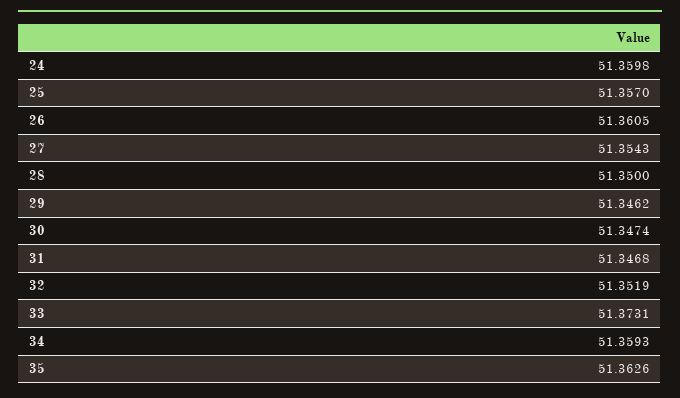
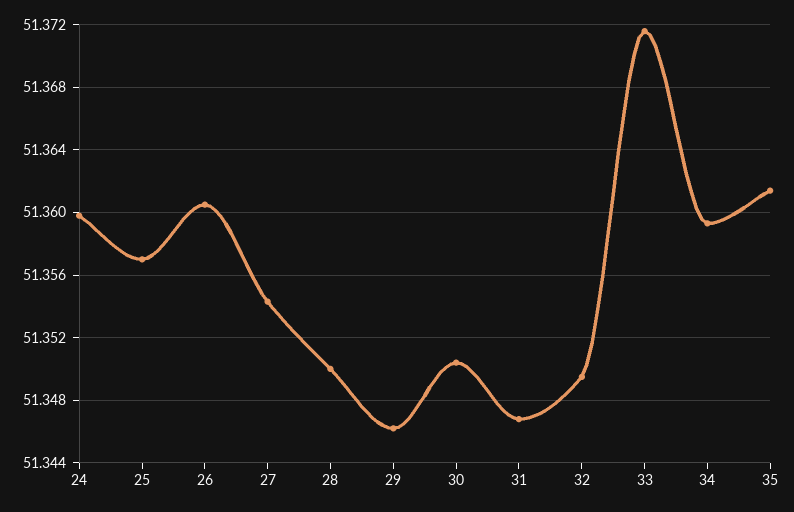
30: 51.3474 -> 51.3505
32: 51.3519 -> 51.3495
33: 51.3731 -> 51.3715
35: 51.3626 -> 51.3615

